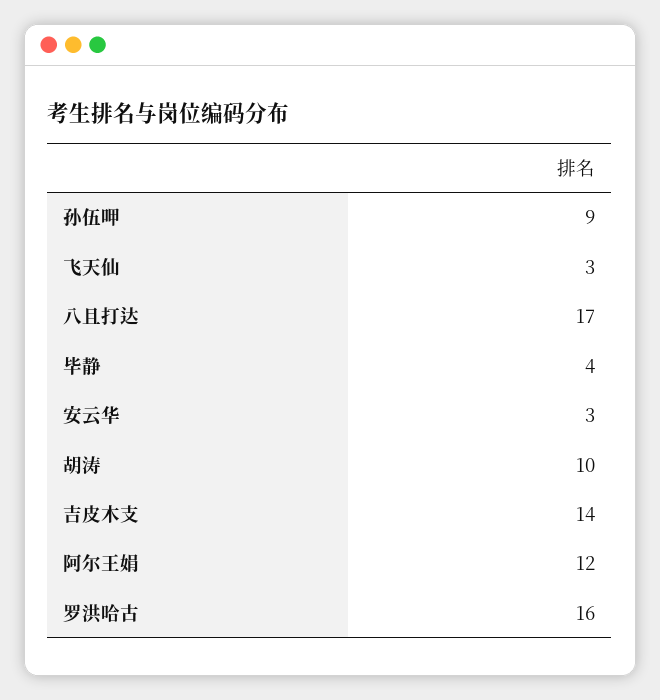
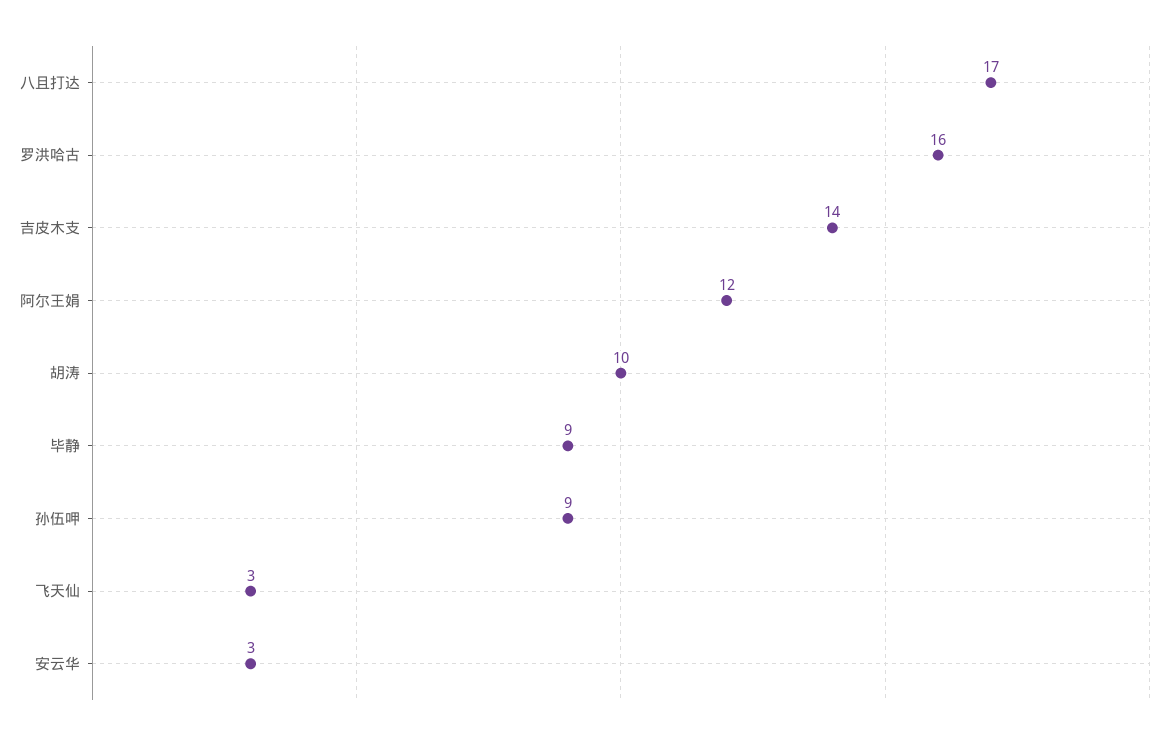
毕静: 4 -> 9

